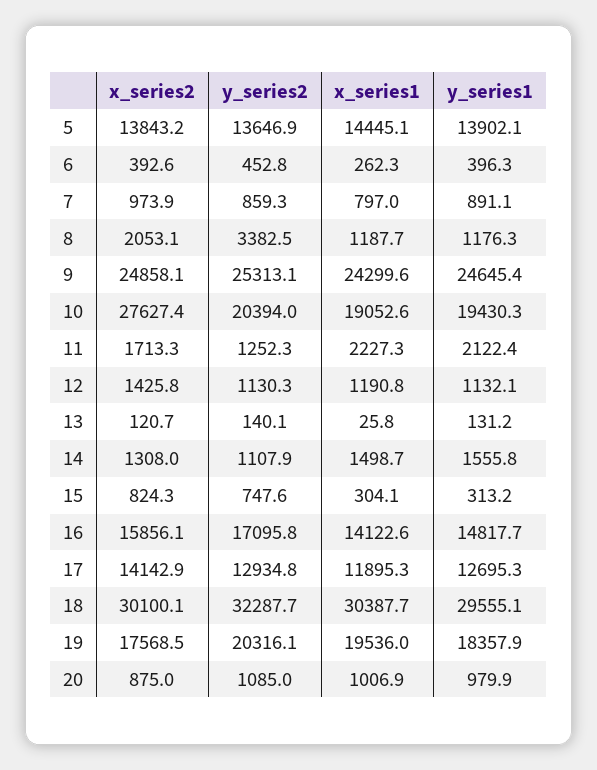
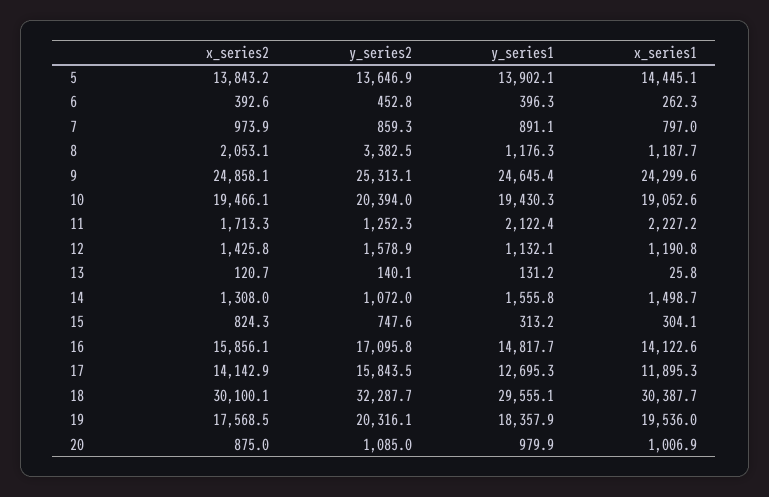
x_series2, 10: 27627.4 -> 19466.1
x_series1, 11: 2227.3 -> 2227.2
y_series2, 12: 1130.3 -> 1578.9
y_series2, 14: 1107.9 -> 1072
y_series2, 17: 12934.8 -> 15843.5

